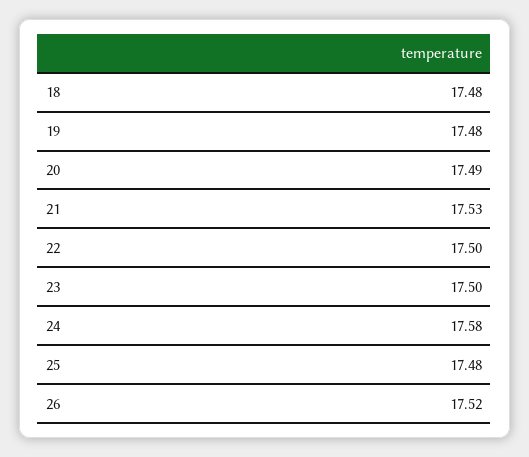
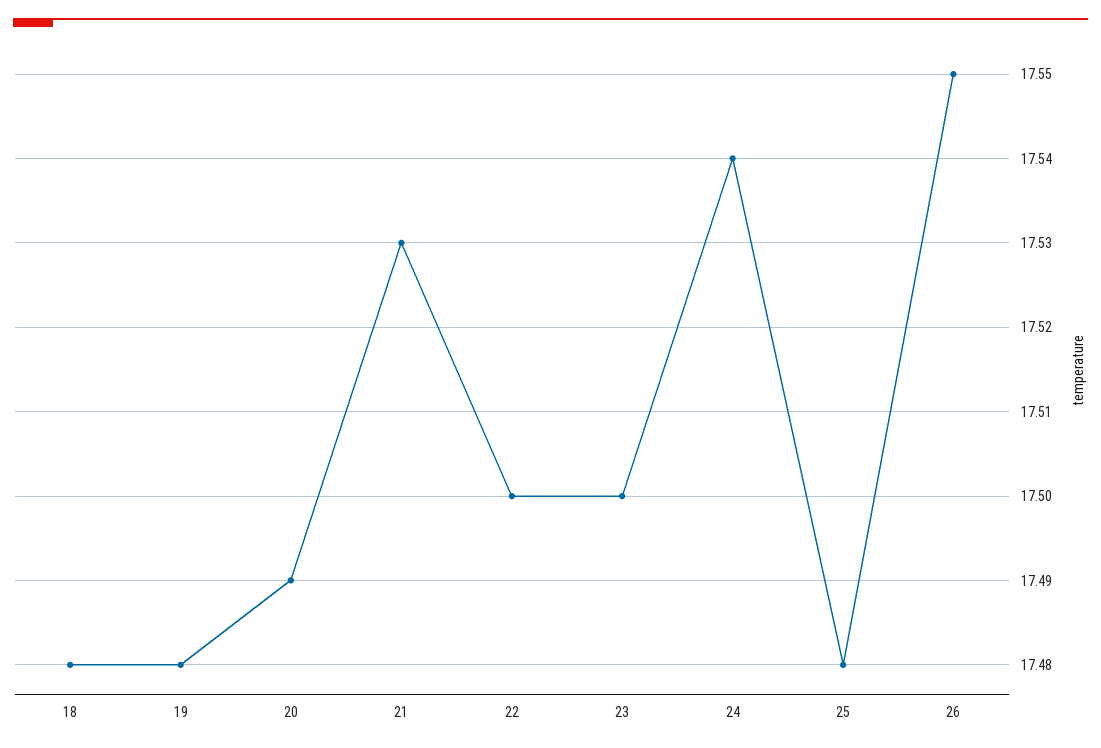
24: 17.58 -> 17.54
26: 17.52 -> 17.55

